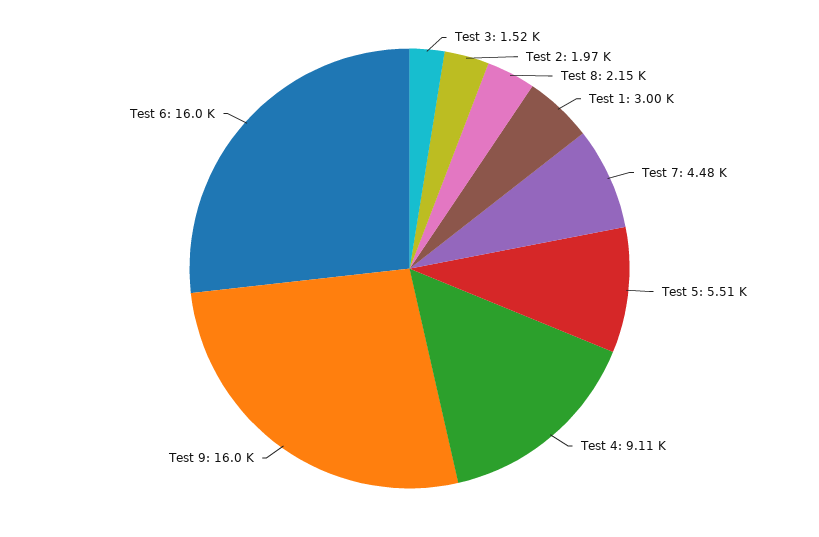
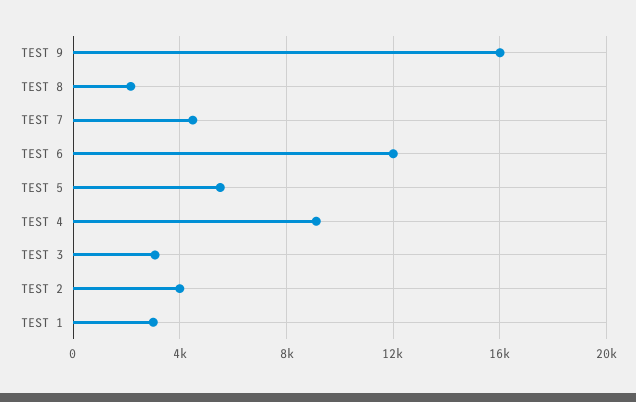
Test 3: 1520 -> 3000
Test 2: 1970 -> 4000
Test 6: 16000 -> 12000

